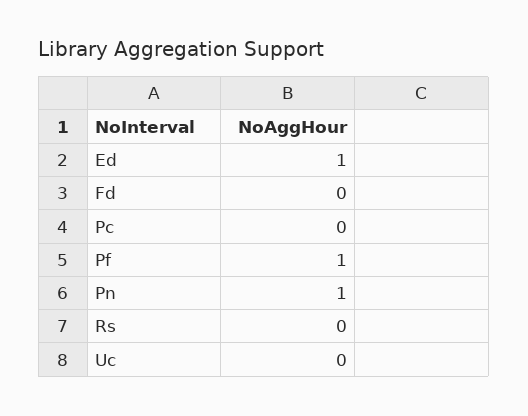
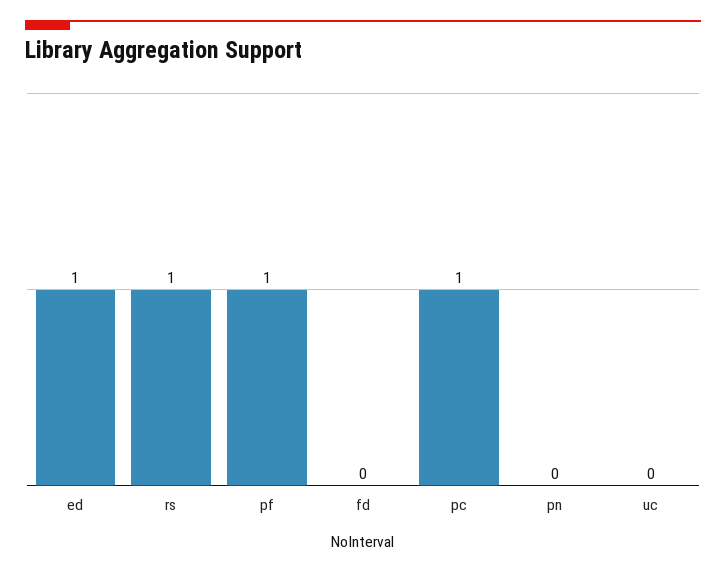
Pc: 0 -> 1
Pn: 1 -> 0
Rs: 0 -> 1

